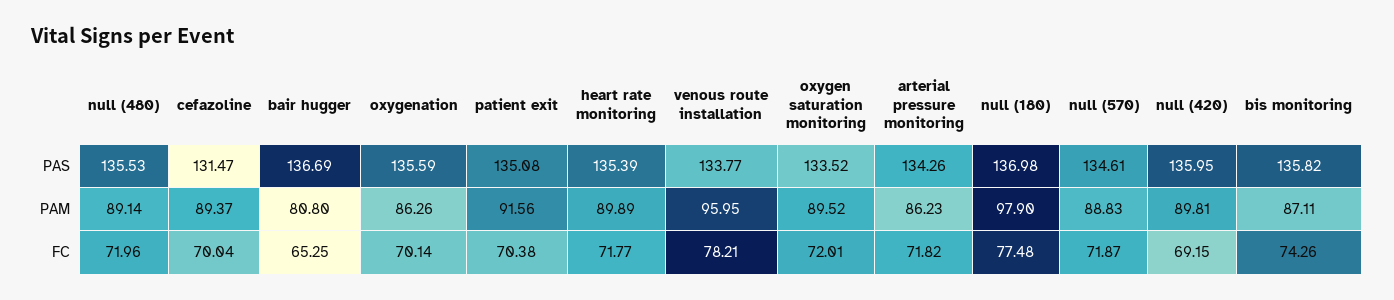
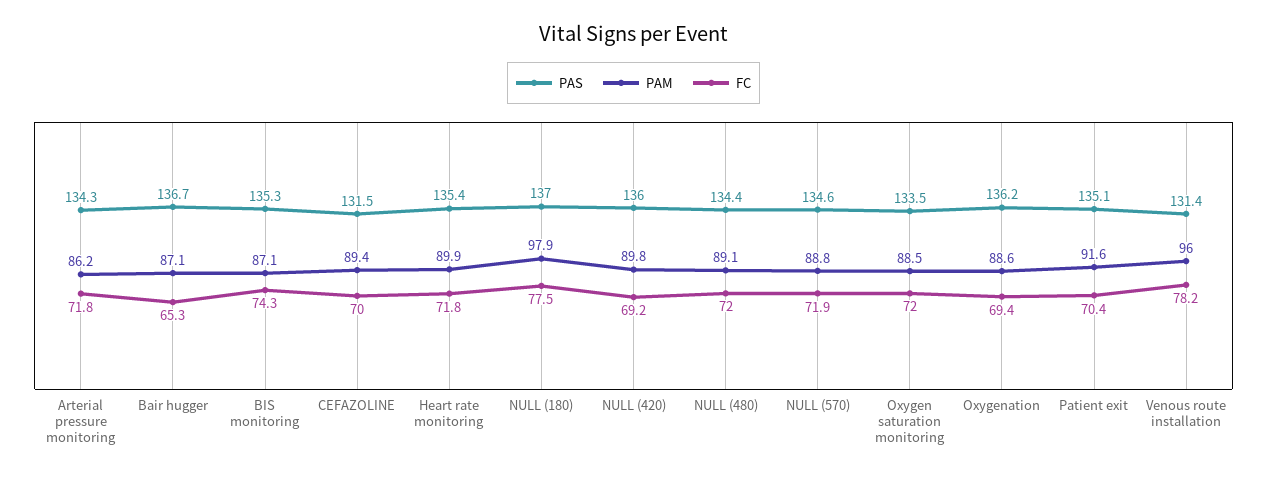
PAS, null (480): 135.53 -> 134.4
PAS, oxygenation: 135.59 -> 136.2
PAS, venous route installation: 133.77 -> 131.4
PAS, bis monitoring: 135.82 -> 135.3
PAM, bair hugger: 80.8 -> 87.1
PAM, oxygenation: 86.26 -> 88.6
PAM, oxygen saturation monitoring: 89.52 -> 88.5
FC, oxygenation: 70.14 -> 69.4

